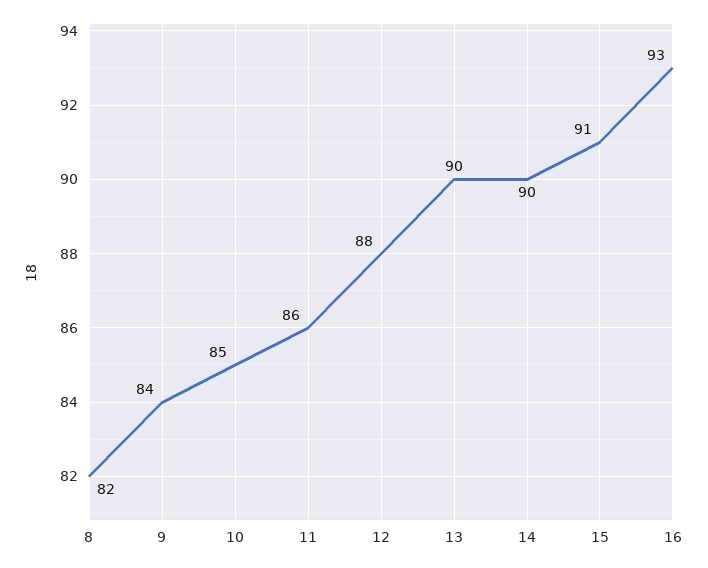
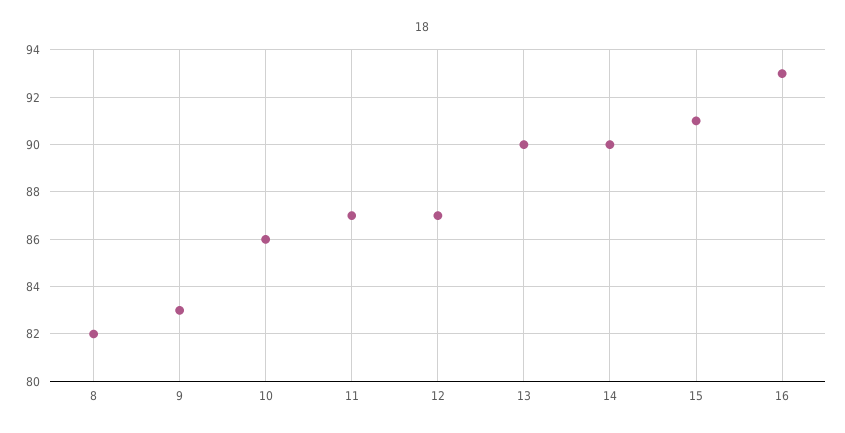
9: 84 -> 83
10: 85 -> 86
11: 86 -> 87
12: 88 -> 87

